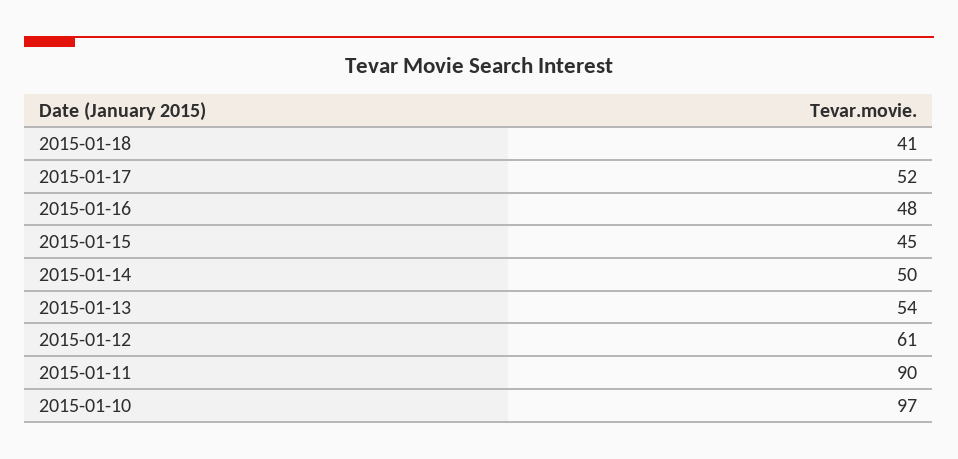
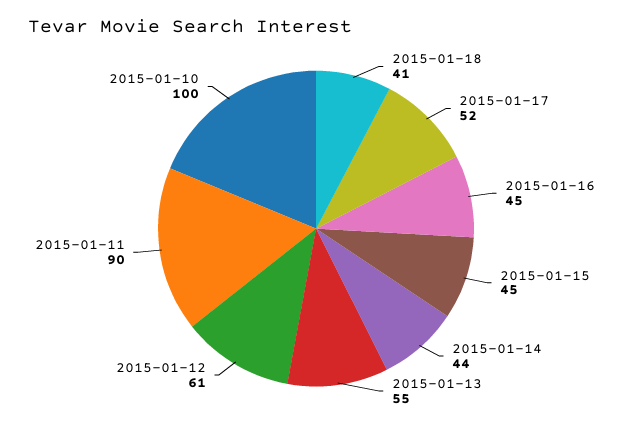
2015-01-16: 48 -> 45
2015-01-14: 50 -> 44
2015-01-13: 54 -> 55
2015-01-10: 97 -> 100

